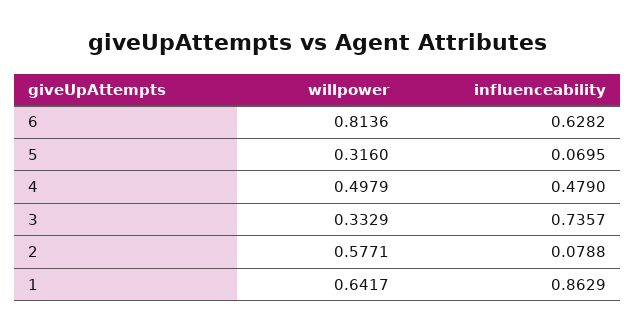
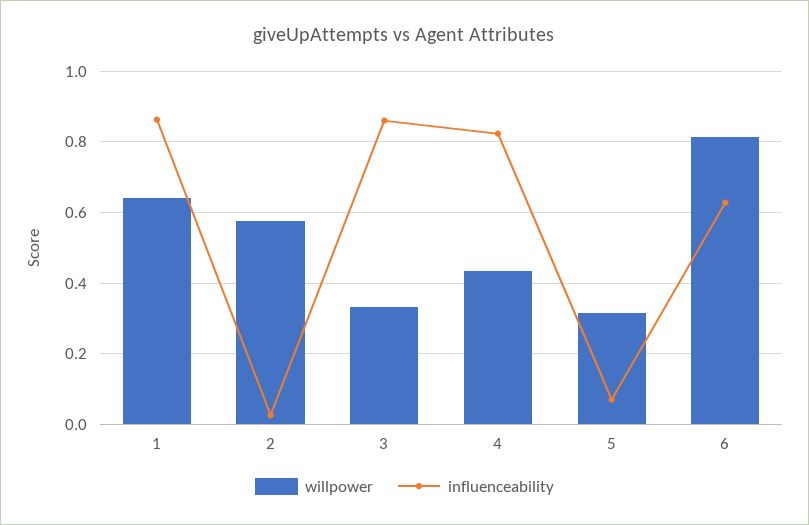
willpower, 4: 0.4979 -> 0.44
influenceability, 4: 0.479 -> 0.82
influenceability, 3: 0.7357 -> 0.86
influenceability, 2: 0.0788 -> 0.02

